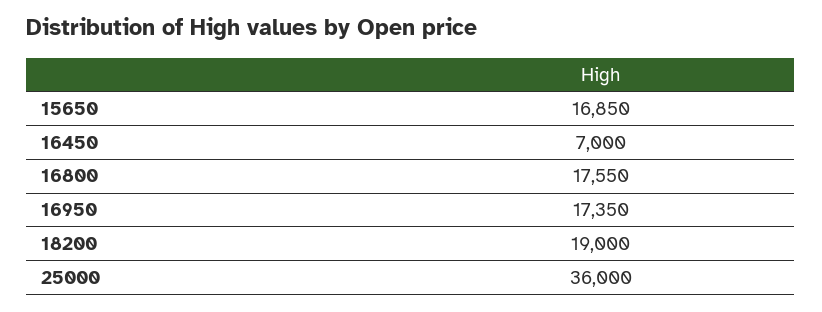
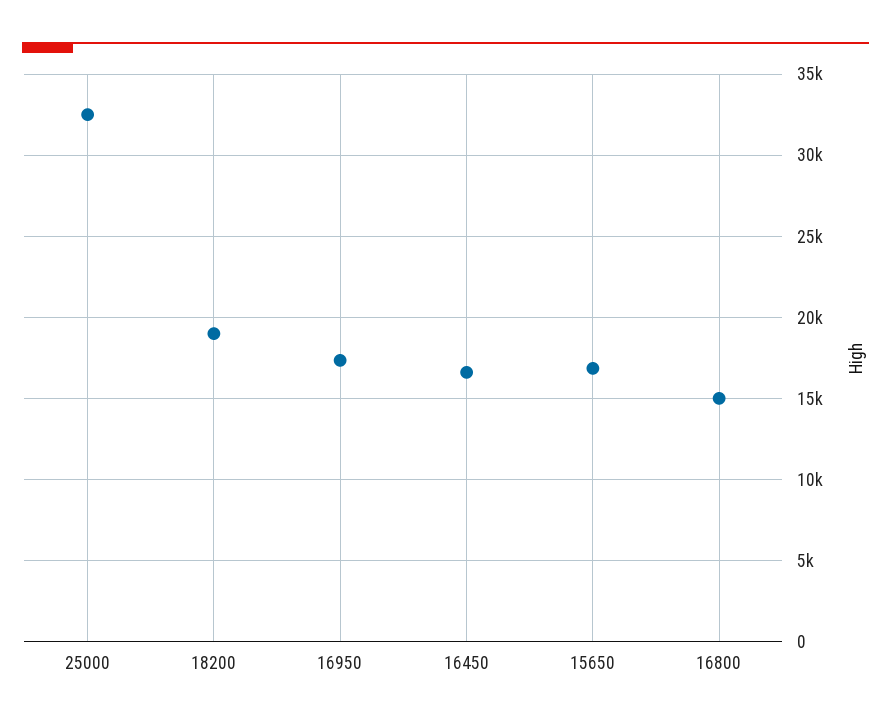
16450: 7000 -> 16500
16800: 17550 -> 15000
25000: 36000 -> 32500

